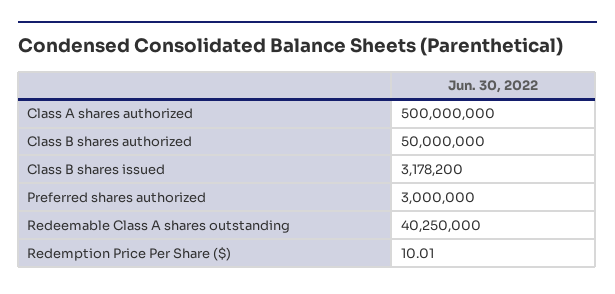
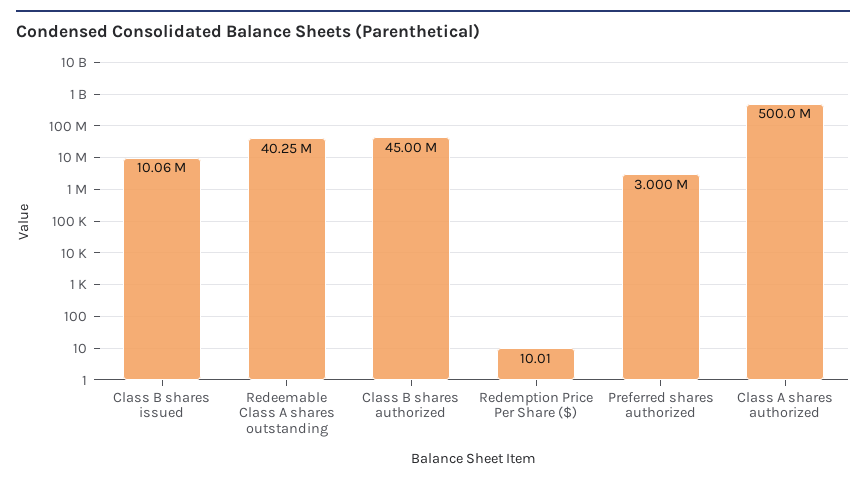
Class B shares authorized: 50000000 -> 45000000
Class B shares issued: 3178200 -> 10060000

